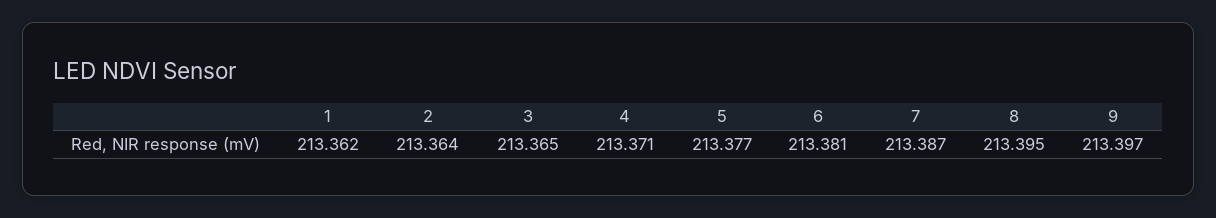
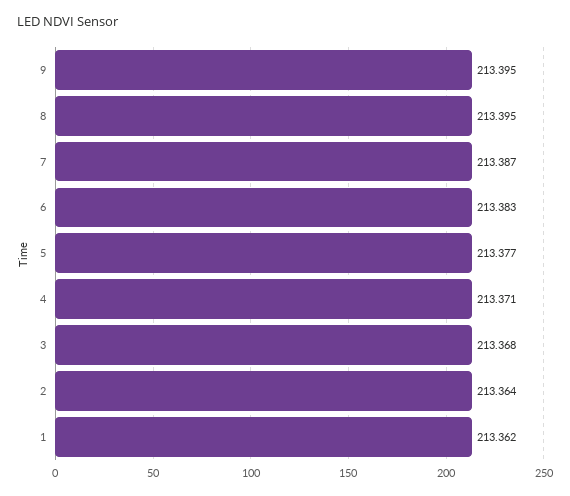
3: 213.365 -> 213.368
6: 213.381 -> 213.383
9: 213.397 -> 213.395

